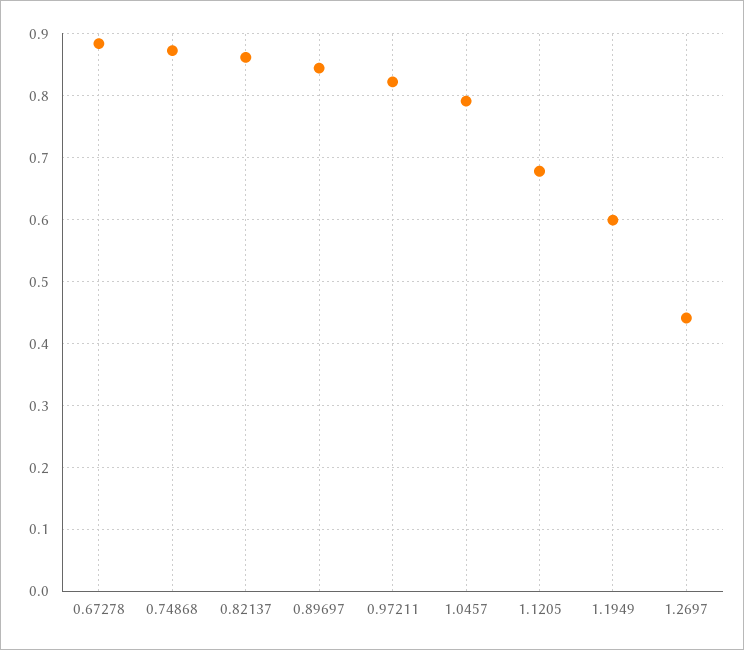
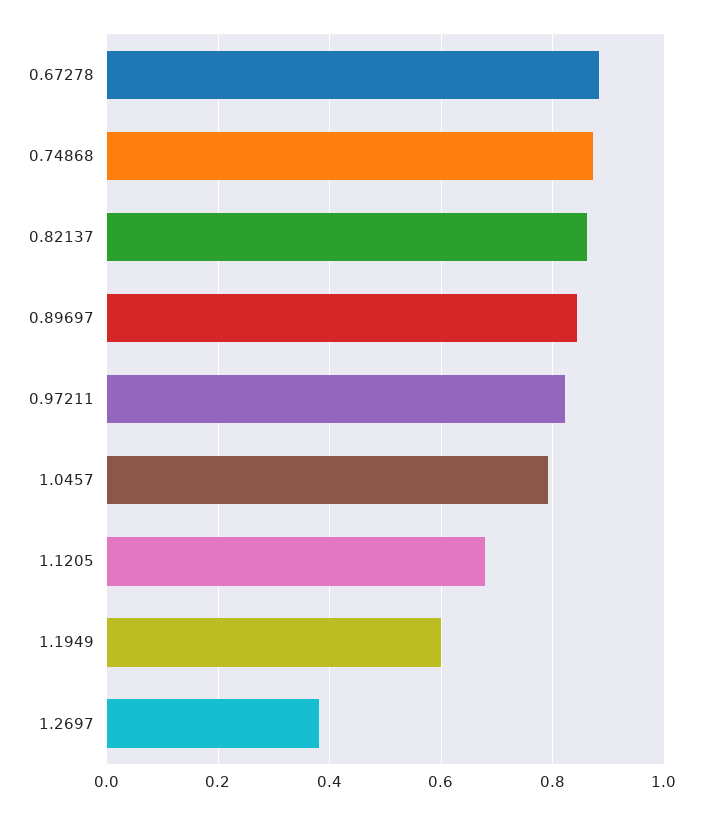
1.2697: 0.44 -> 0.38

